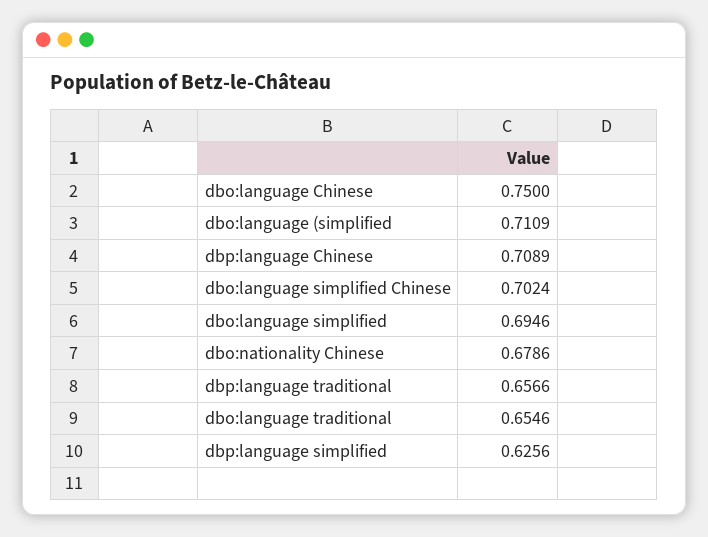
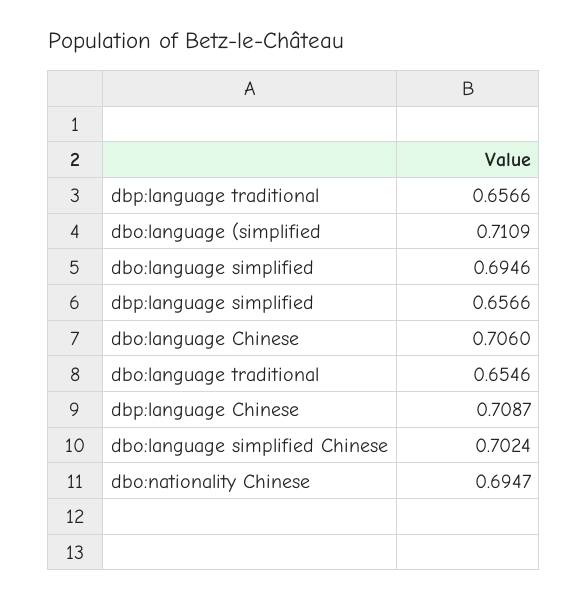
dbo:language Chinese: 0.75 -> 0.706
dbp:language Chinese: 0.7089 -> 0.7087
dbo:nationality Chinese: 0.6786 -> 0.6947
dbp:language simplified: 0.6256 -> 0.6566

